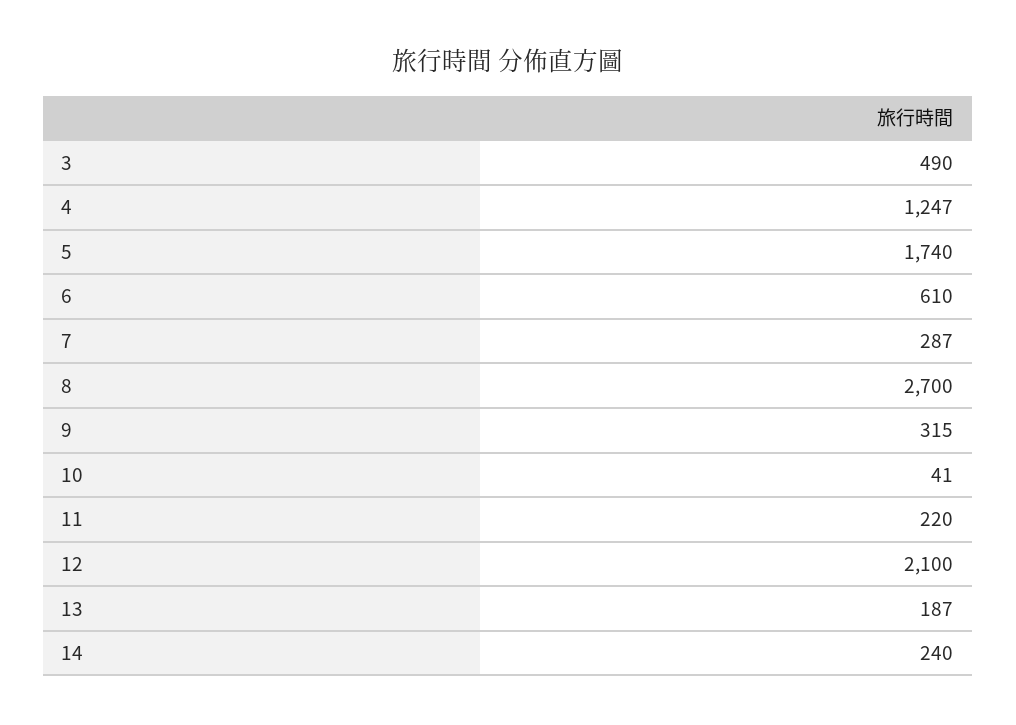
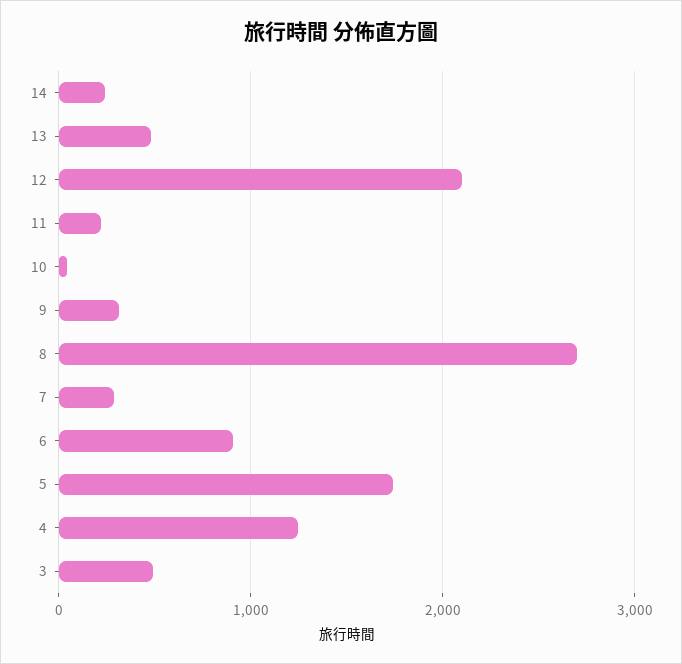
6: 610 -> 900
13: 187 -> 500

